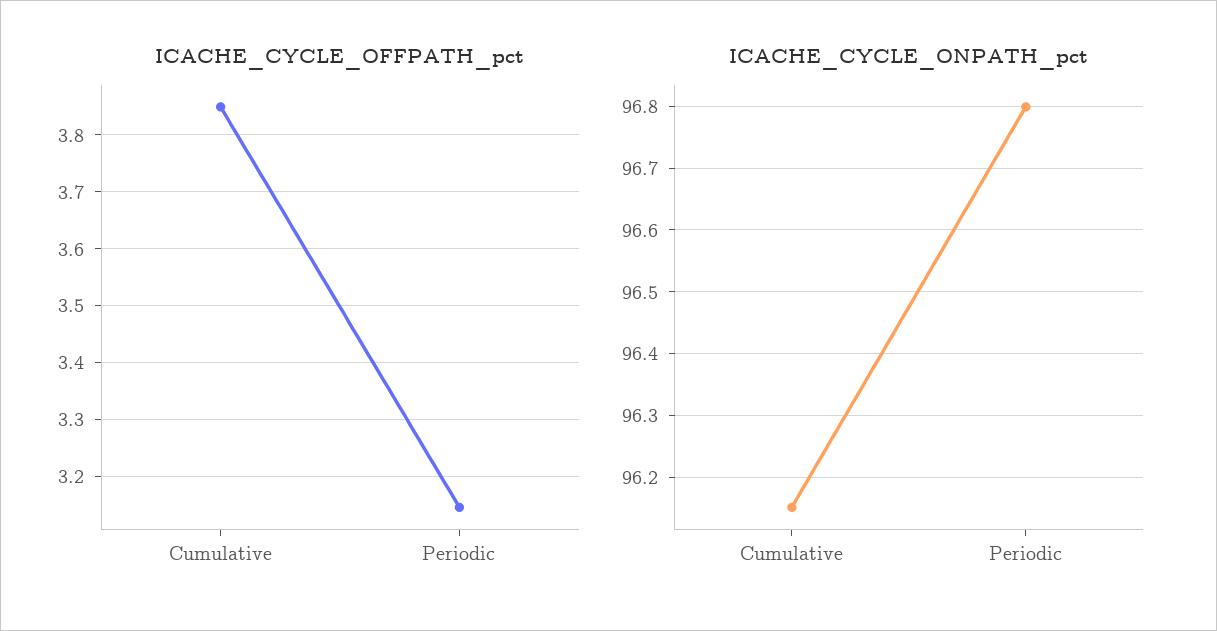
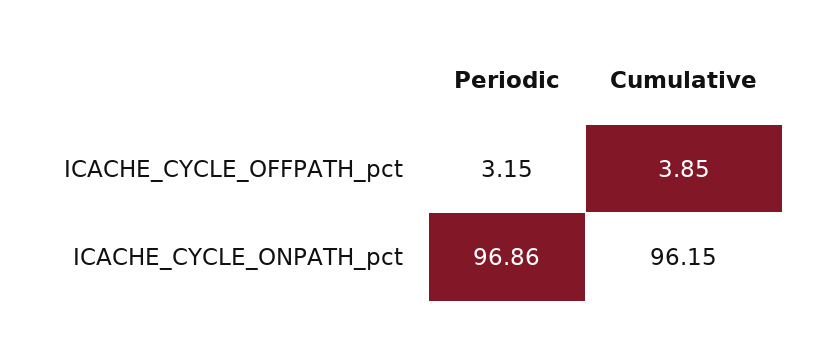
ICACHE_CYCLE_ONPATH_pct, Periodic: 96.8 -> 96.86

